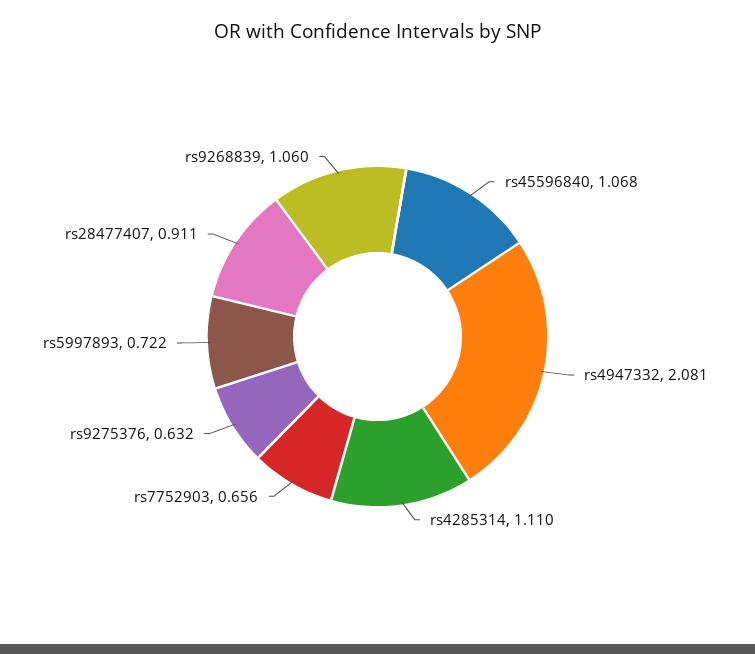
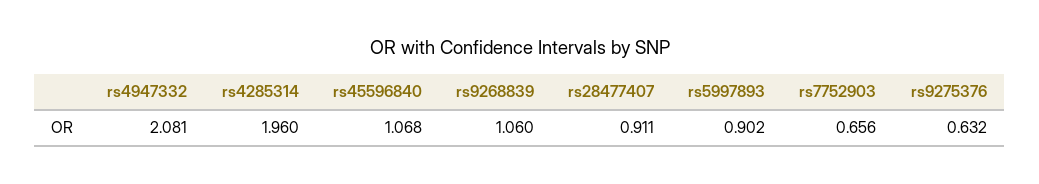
rs4285314: 1.11 -> 1.96
rs5997893: 0.722 -> 0.902

